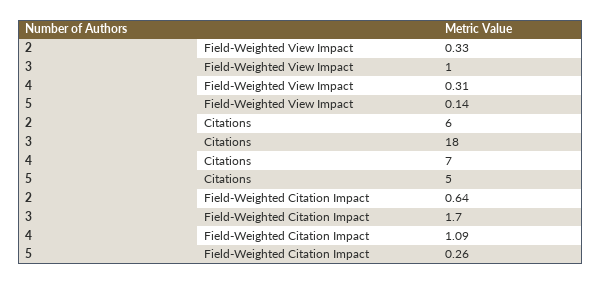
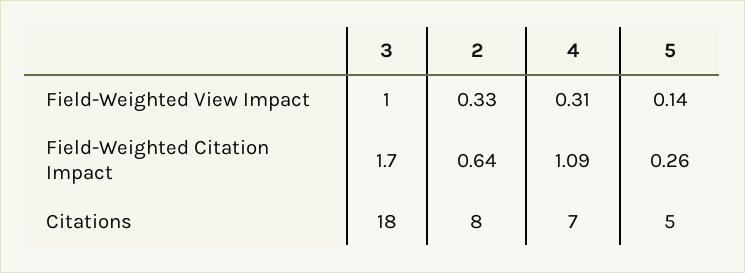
2, Citations: 6 -> 8

